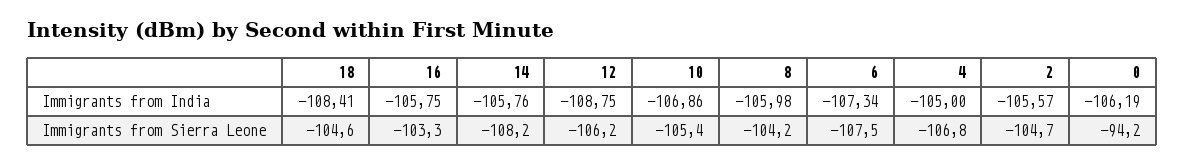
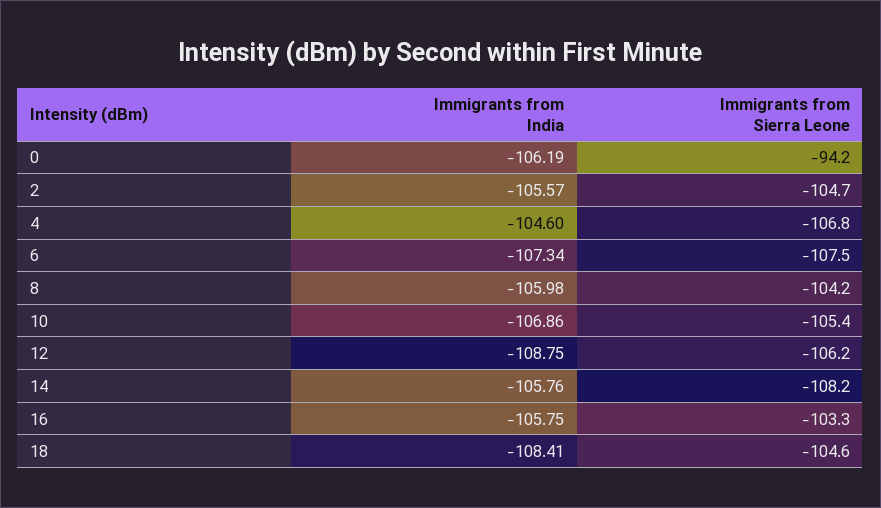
4, Immigrants from India: -105 -> -104.6

